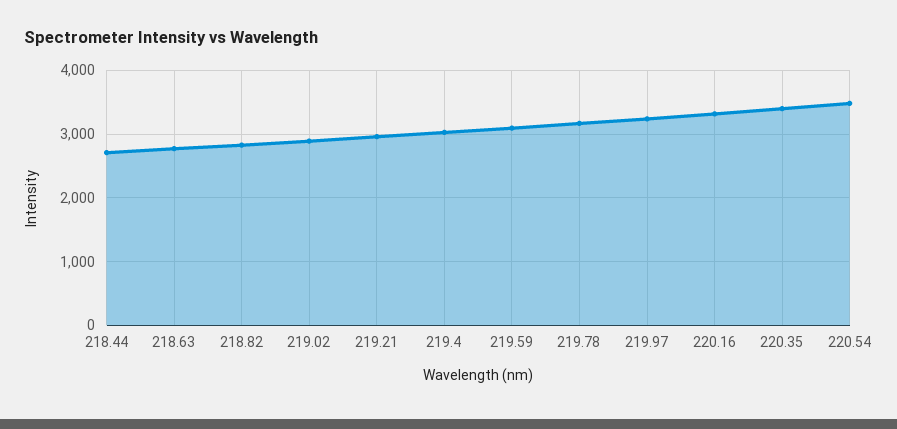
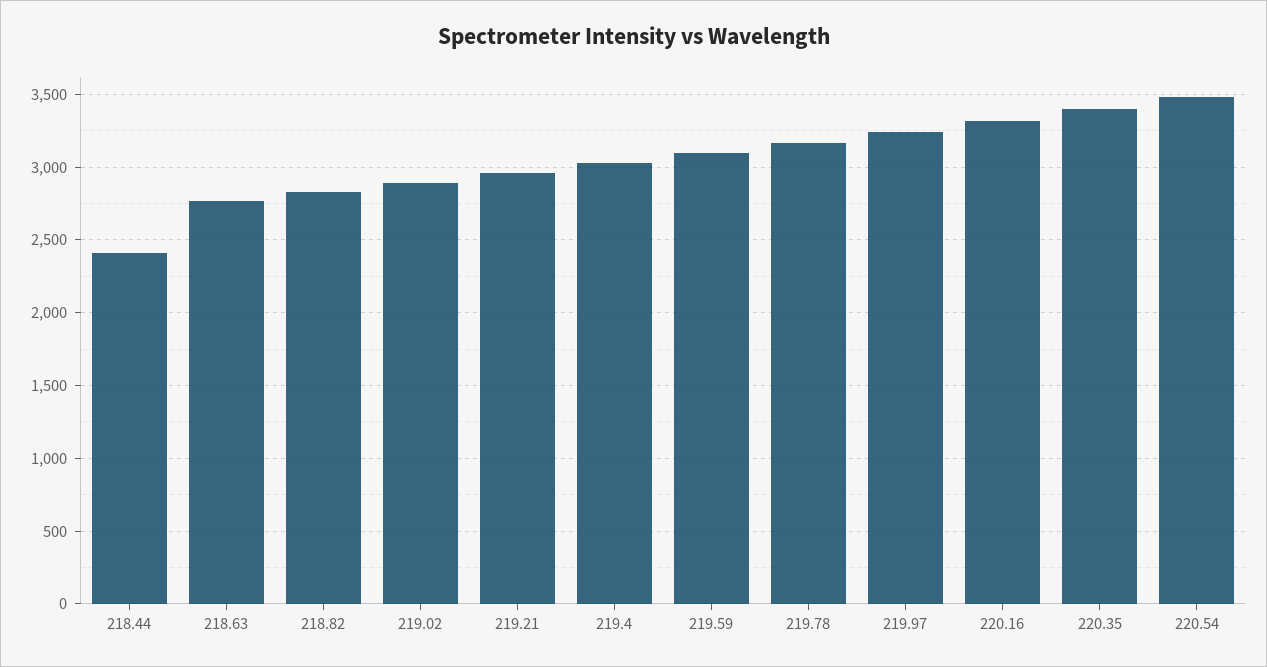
218.44: 2700 -> 2400

